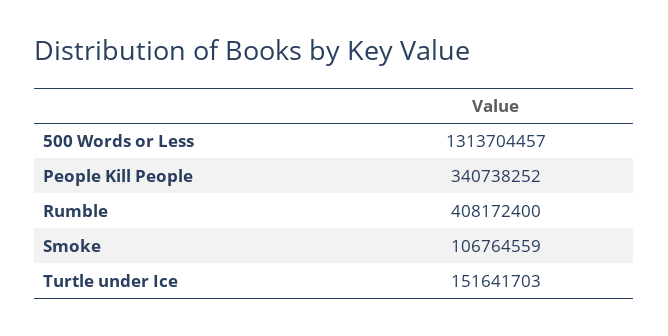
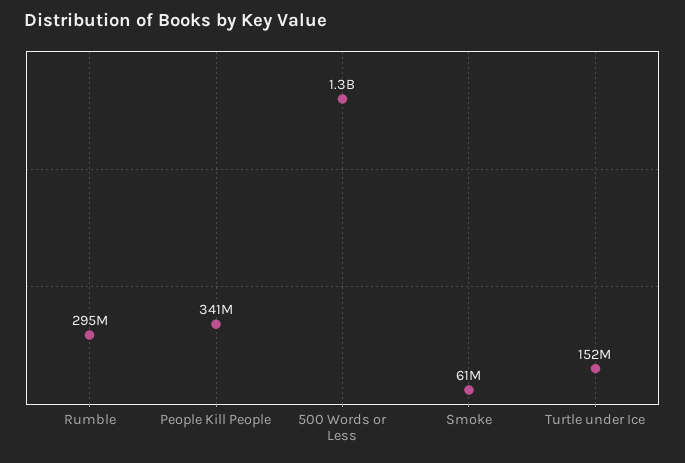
Rumble: 408172400 -> 295000000
Smoke: 106764559 -> 61000000

